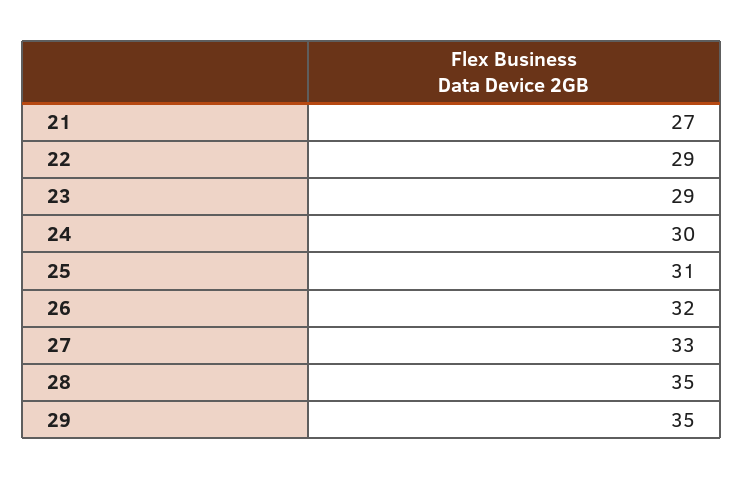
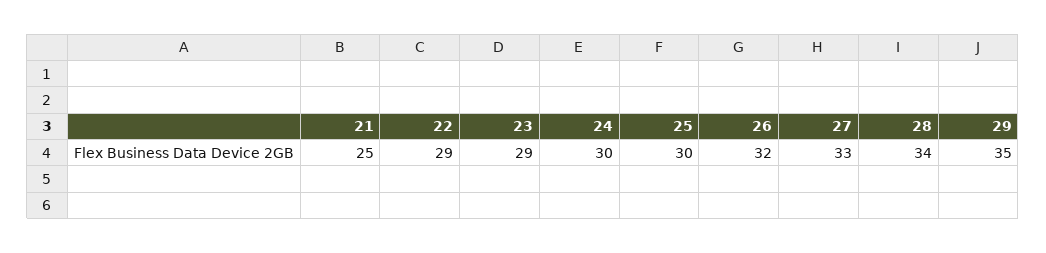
21: 27 -> 25
25: 31 -> 30
28: 35 -> 34

